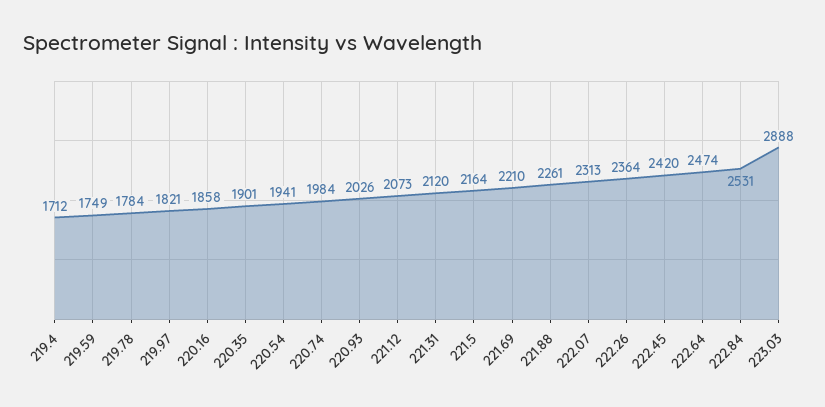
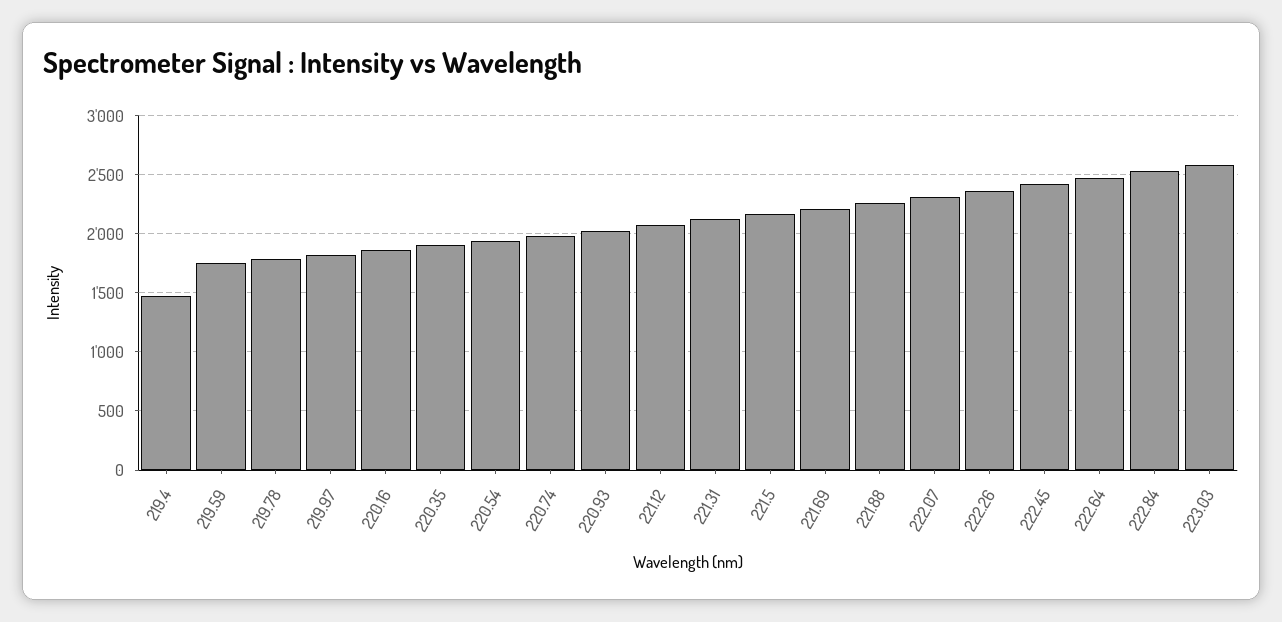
219.4: 1712 -> 1500
223.03: 2888 -> 2600

